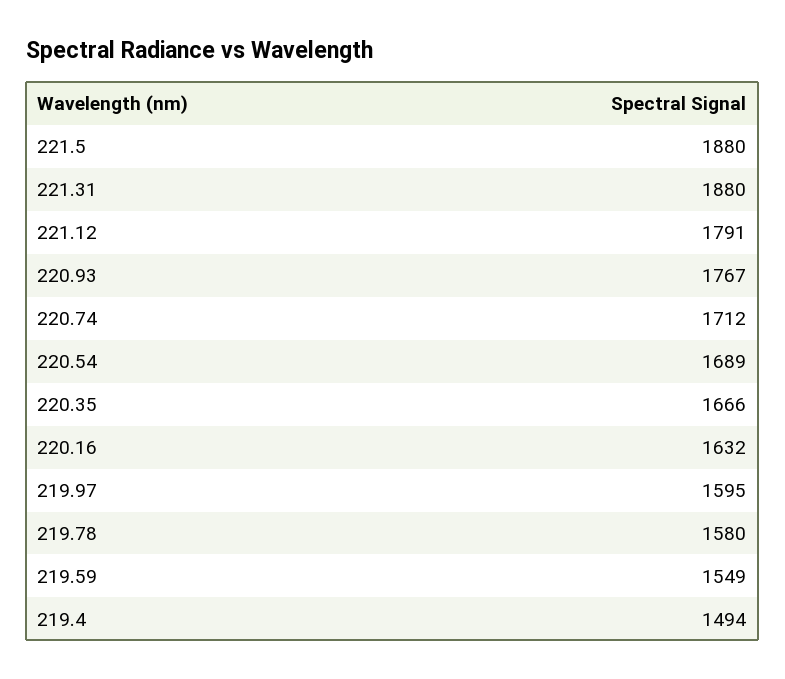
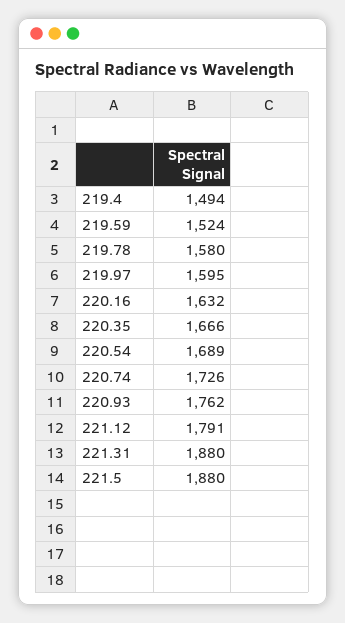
220.93: 1767 -> 1762
220.74: 1712 -> 1726
219.59: 1549 -> 1524

